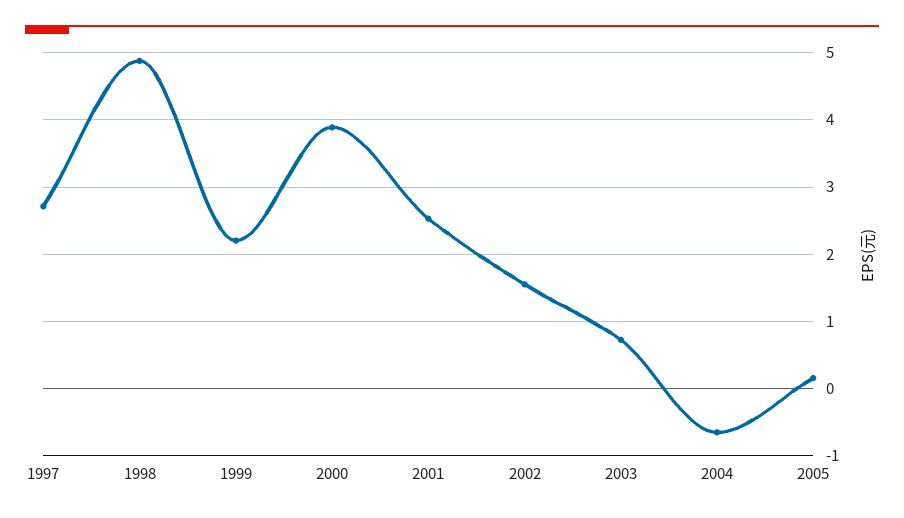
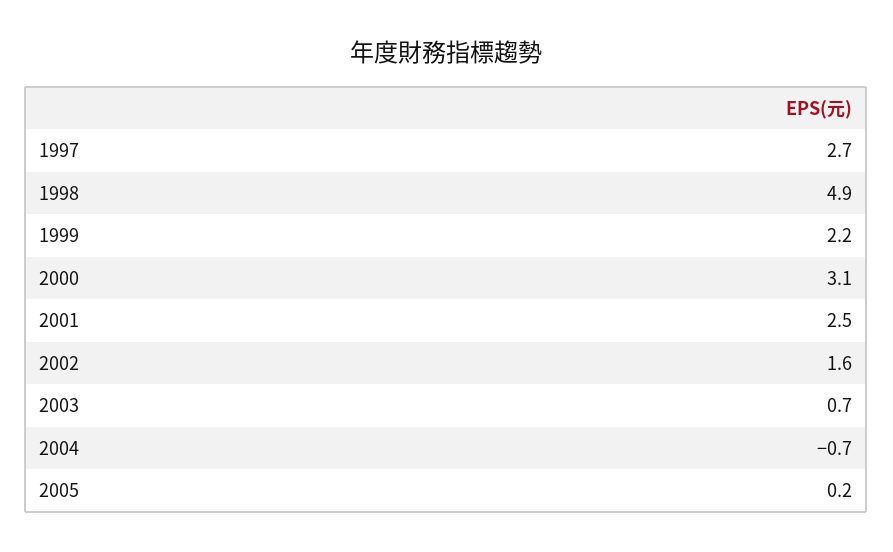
2000: 3.9 -> 3.1

